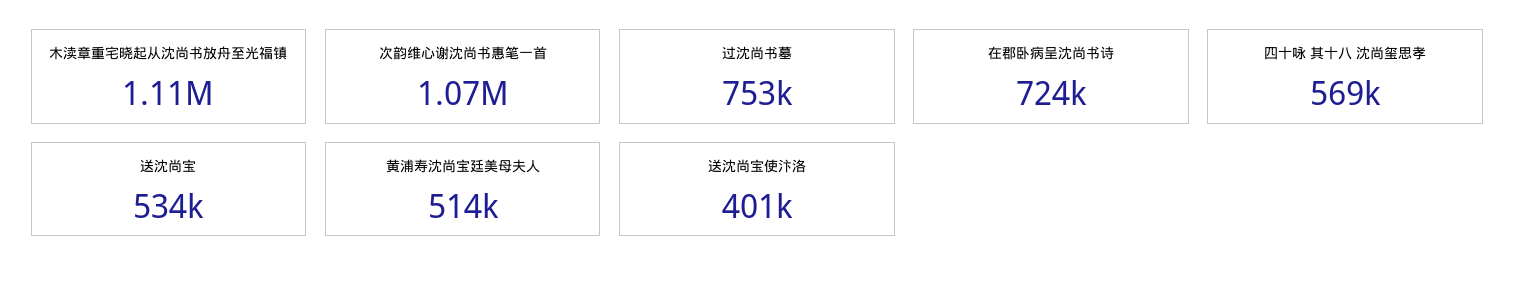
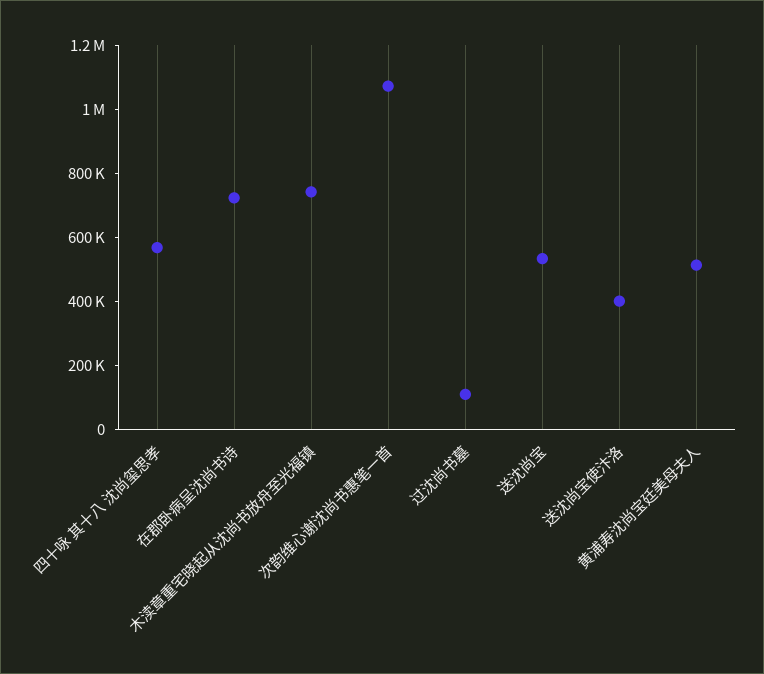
木渎章重宅晓起从沈尚书放舟至光福镇: 1110000 -> 750000
过沈尚书墓: 753000 -> 100000

